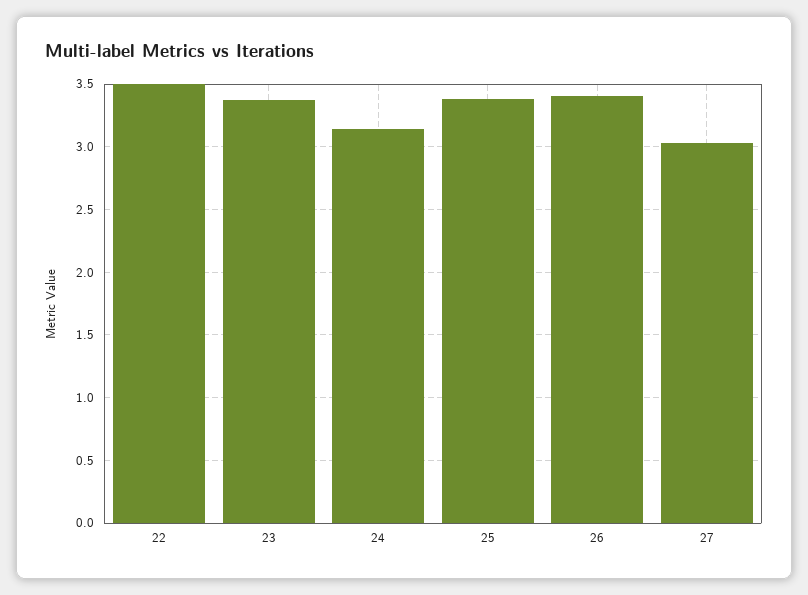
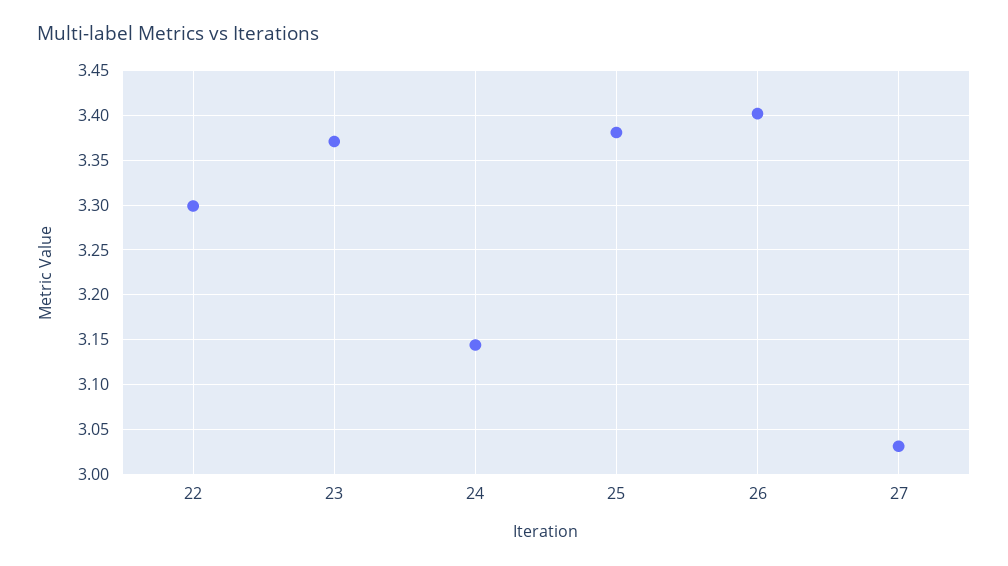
22: 3.5 -> 3.3

